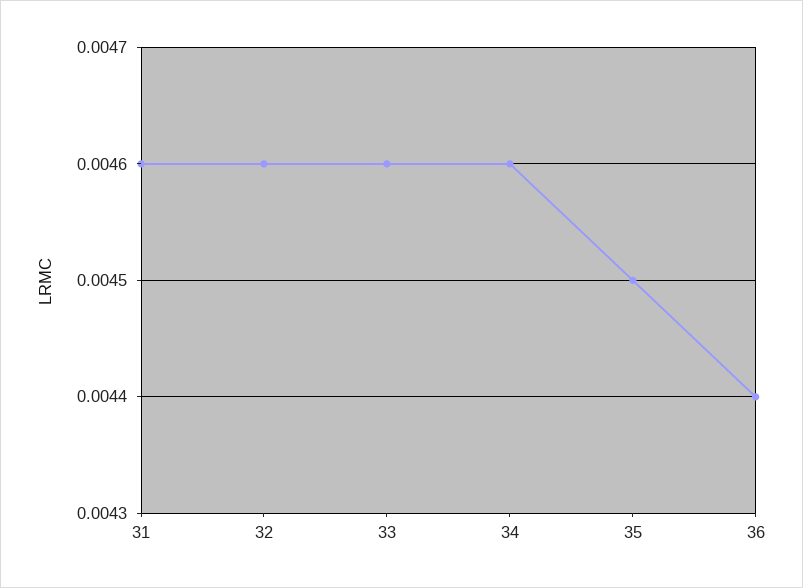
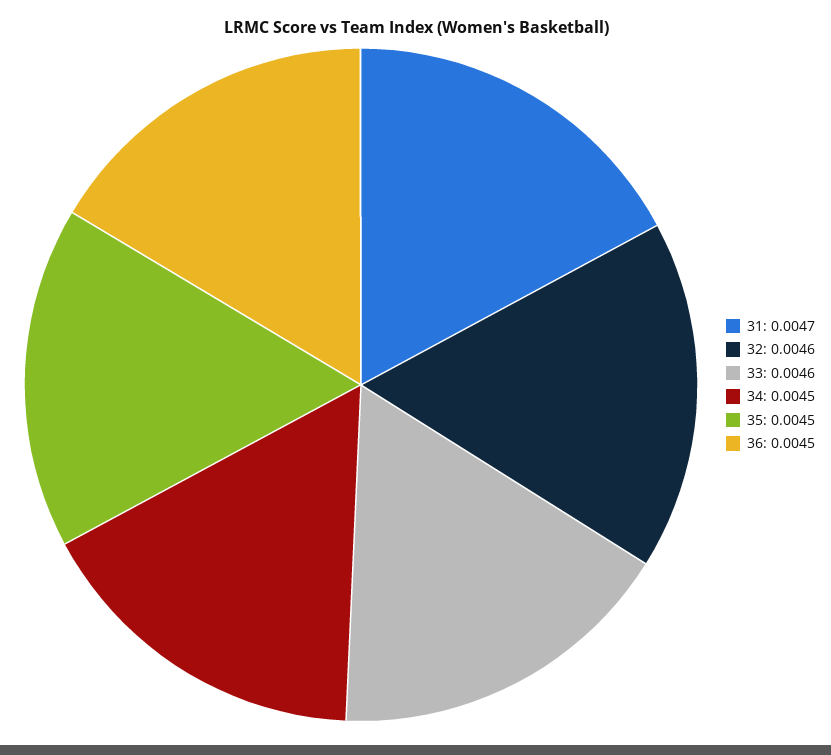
31: 0.0046 -> 0.0047
34: 0.0046 -> 0.0045
36: 0.0044 -> 0.0045

